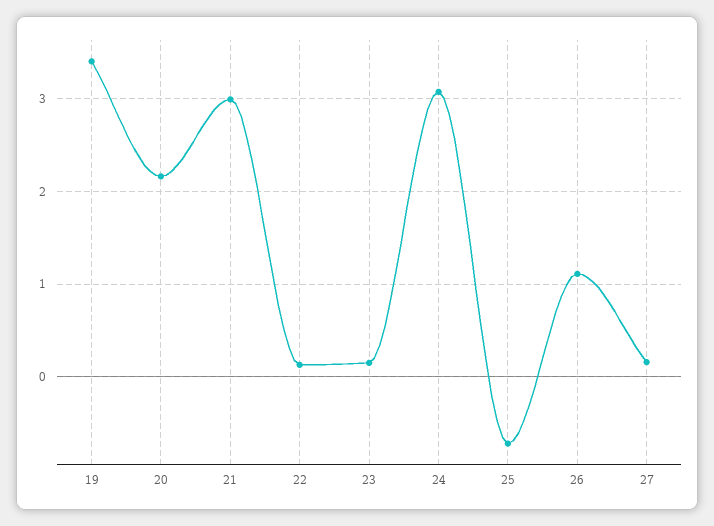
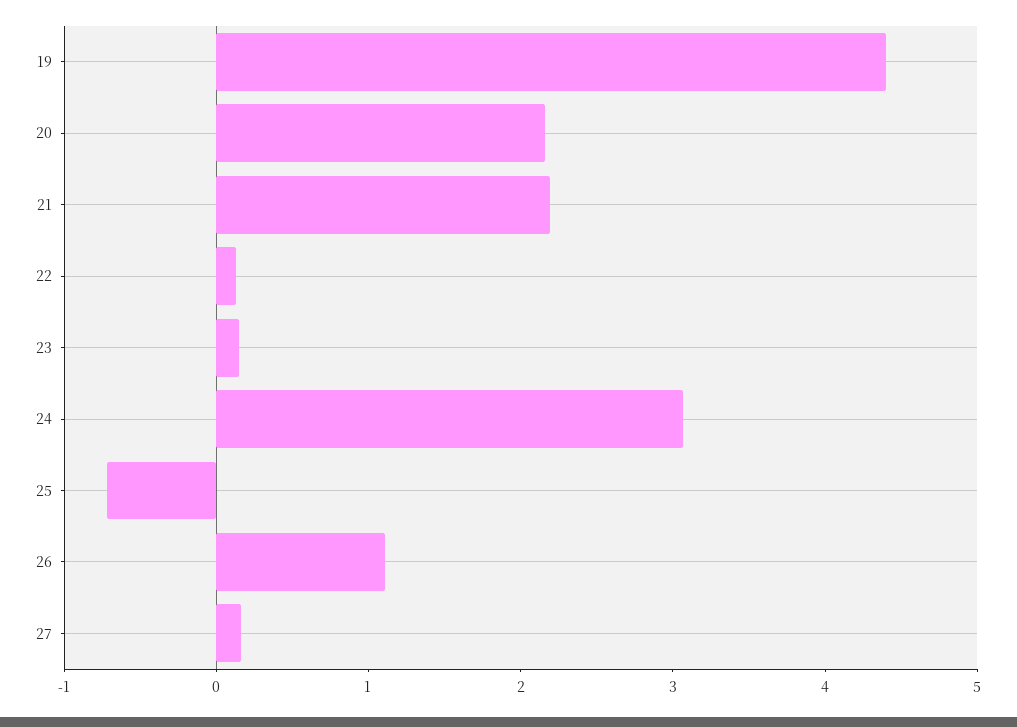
19: 3.4 -> 4.4
21: 3 -> 2.2

